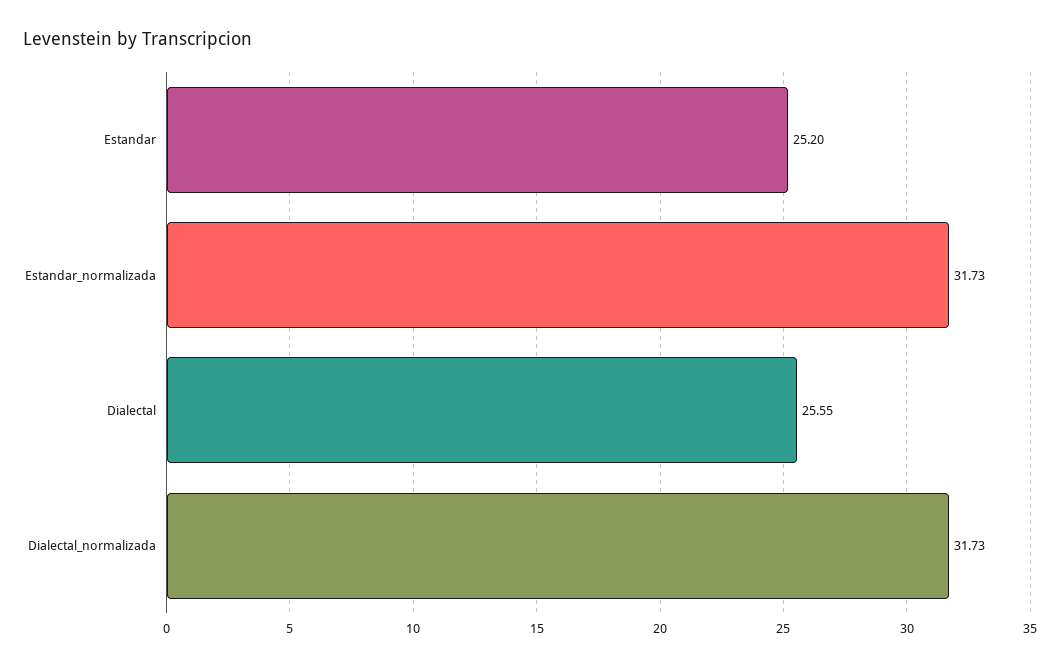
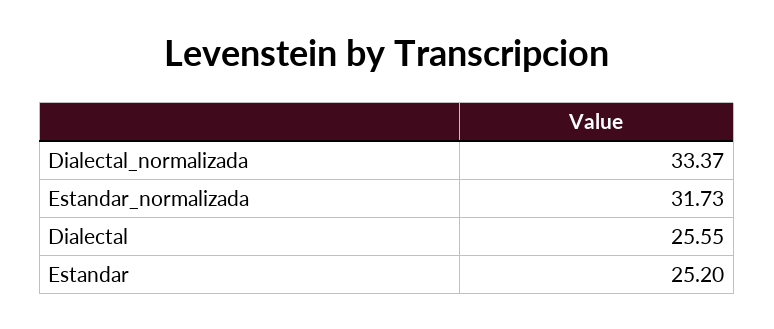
Dialectal_normalizada: 31.73 -> 33.37

